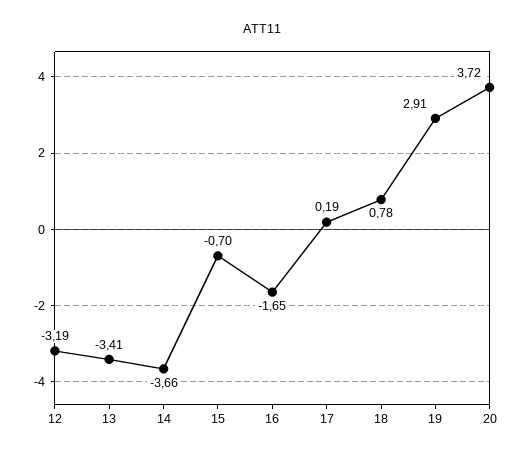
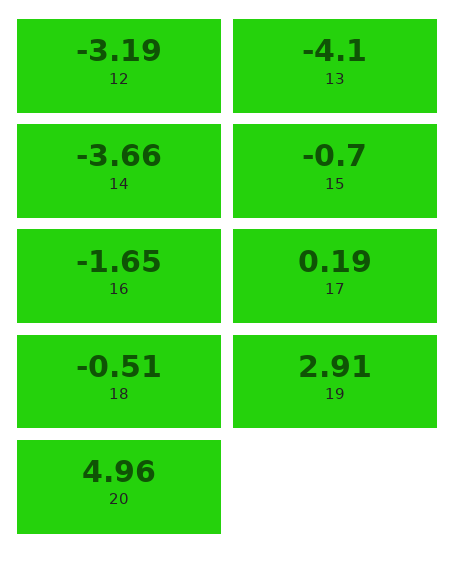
13: -3.41 -> -4.1
18: 0.78 -> -0.51
20: 3.72 -> 4.96

